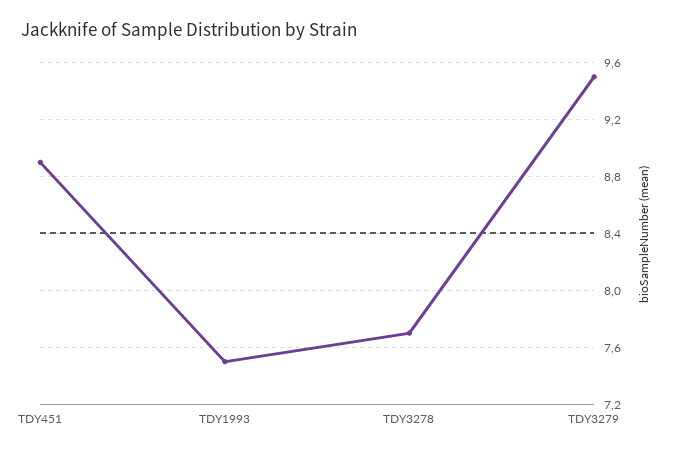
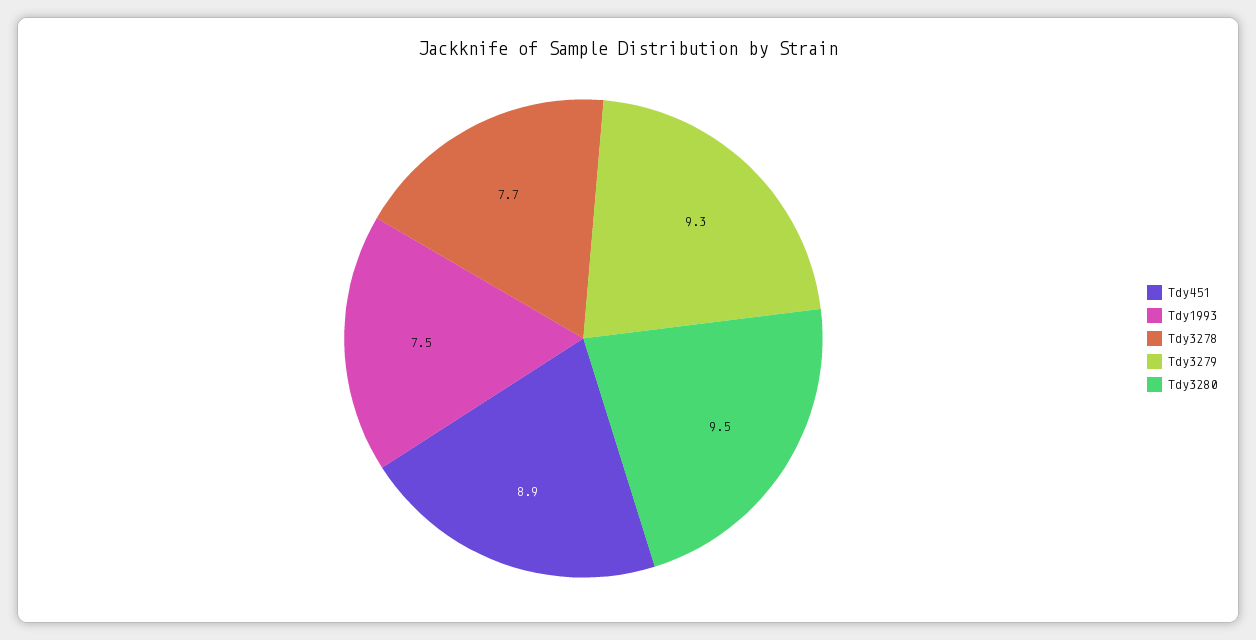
TDY3279: 9.5 -> 9.3
Tdy3280: none -> 9.5

